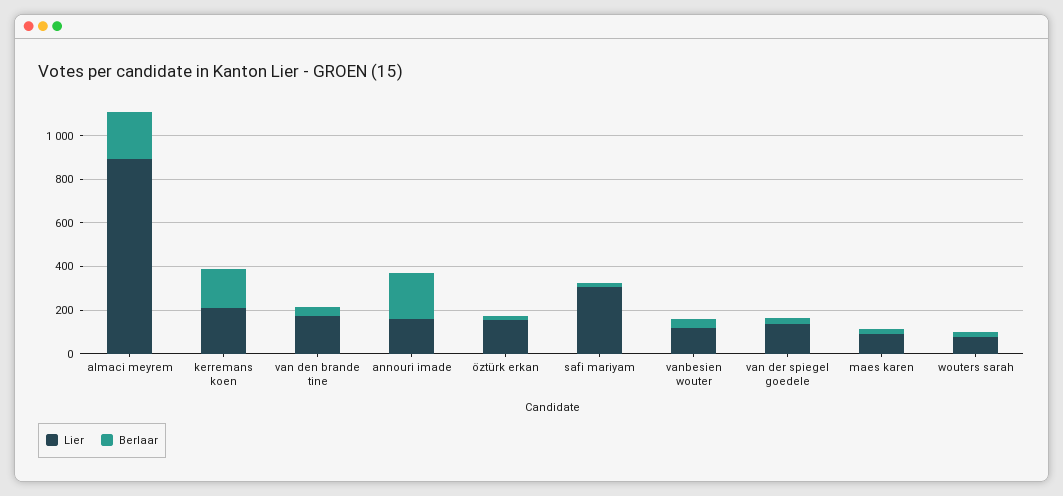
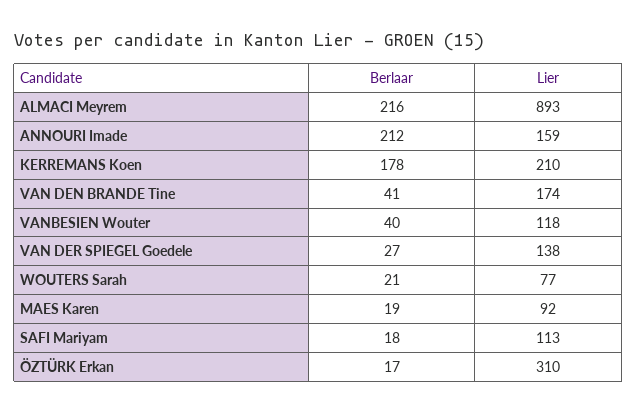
Lier, öztürk erkan: 150 -> 310
Lier, safi mariyam: 300 -> 113

